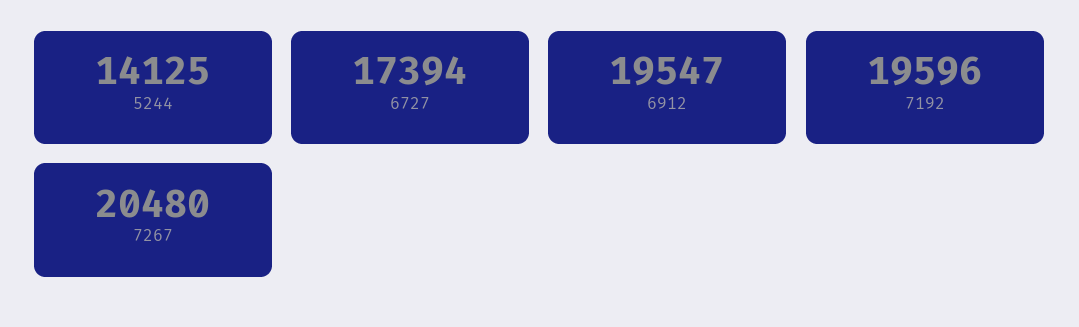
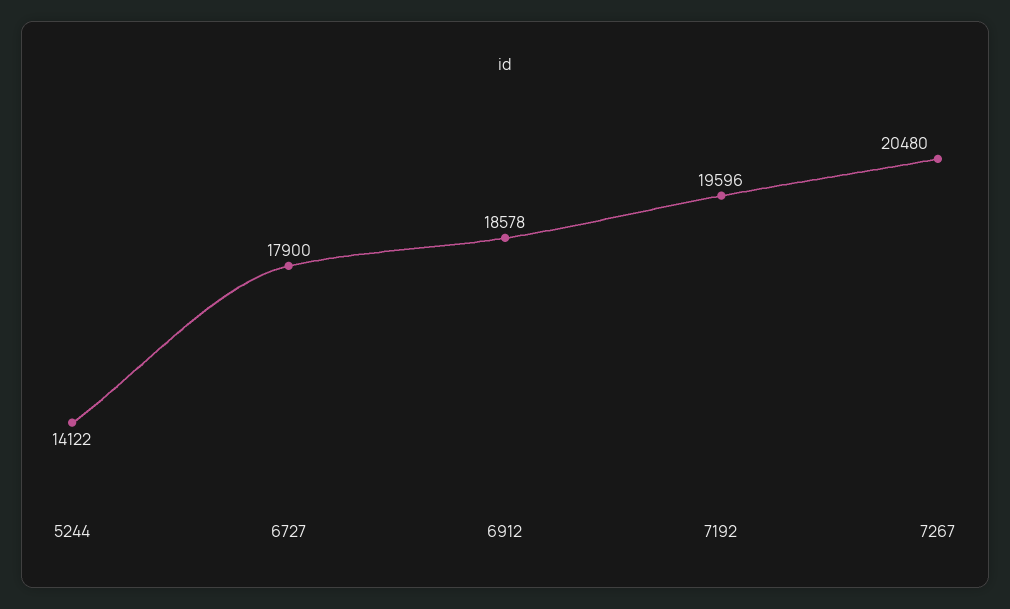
5244: 14125 -> 14122
6727: 17394 -> 17900
6912: 19547 -> 18578

